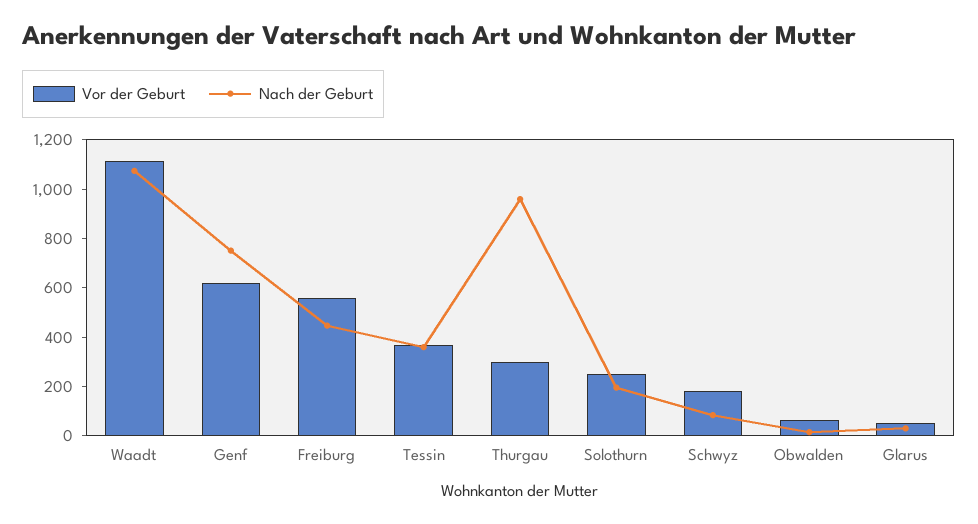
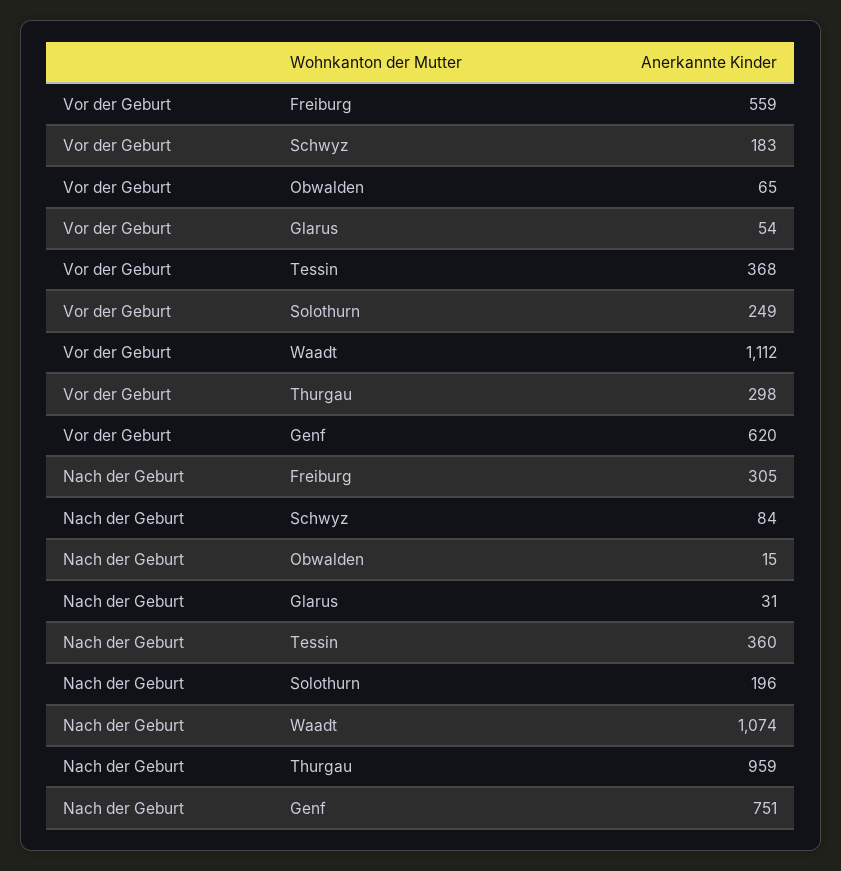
Nach der Geburt, Freiburg: 450 -> 305

